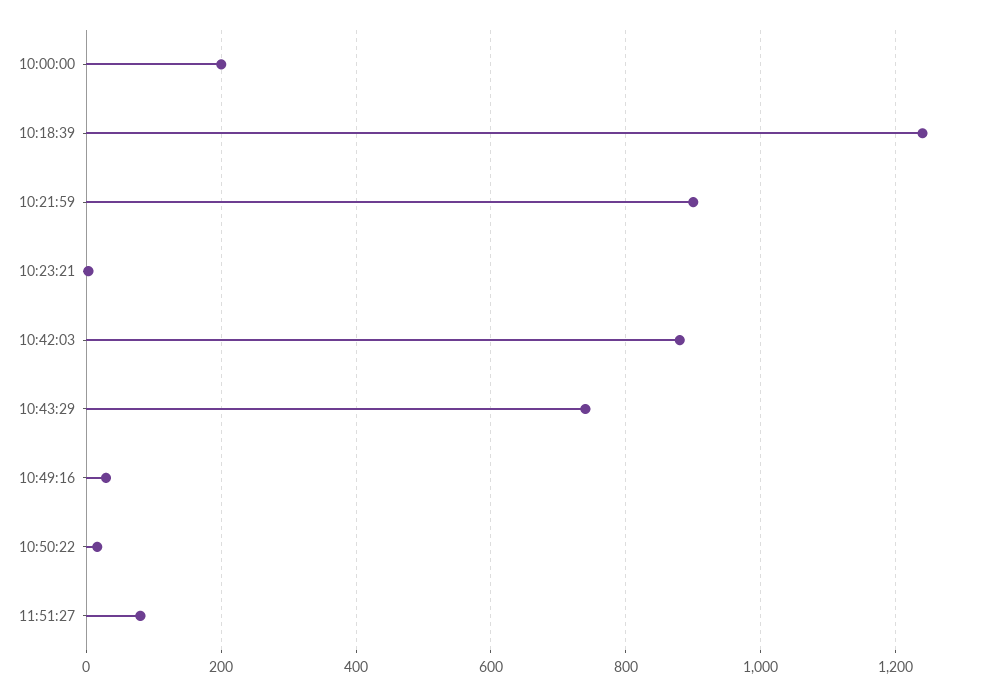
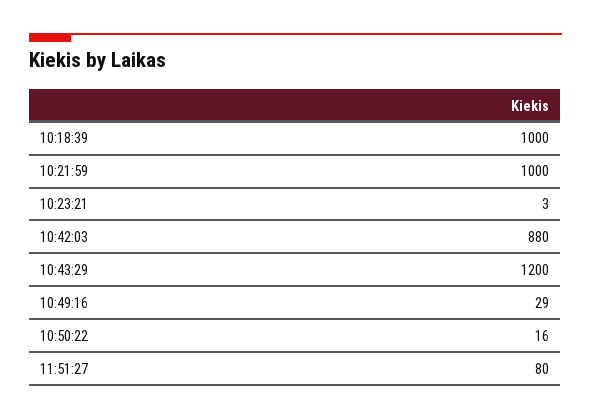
10:00:00: 200 -> none
10:18:39: 1240 -> 1000
10:21:59: 900 -> 1000
10:43:29: 740 -> 1200

